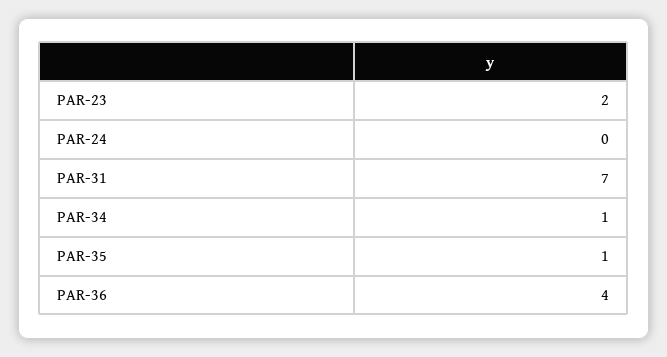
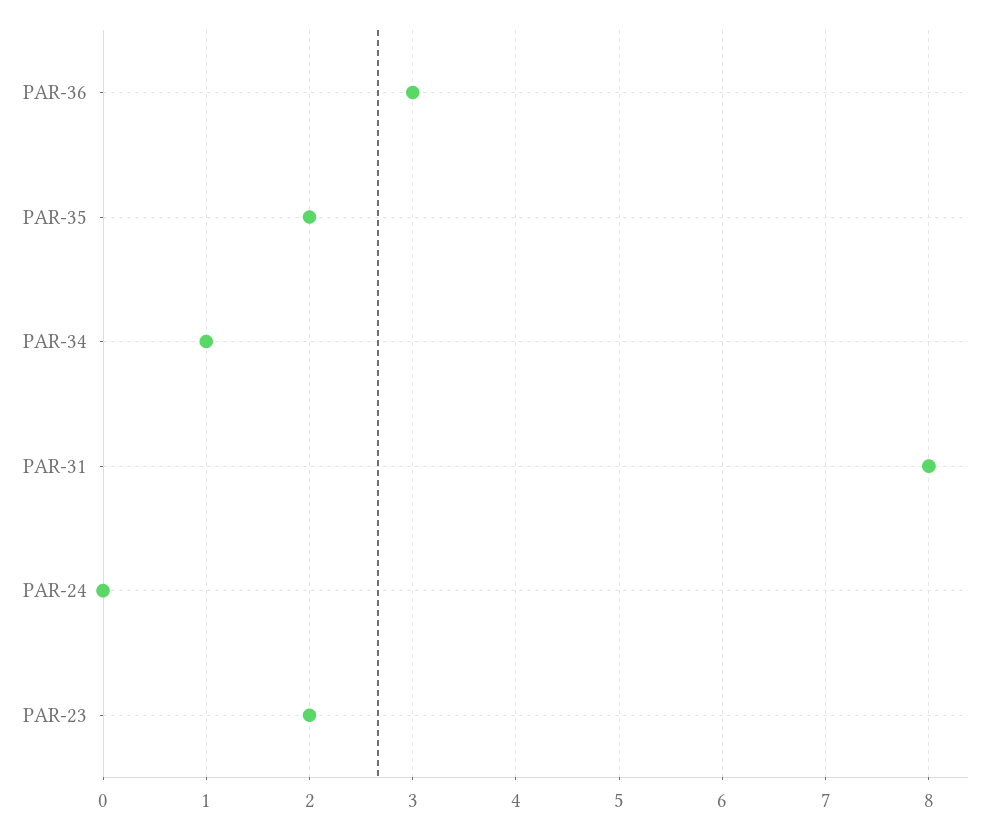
PAR-31: 7 -> 8
PAR-35: 1 -> 2
PAR-36: 4 -> 3

